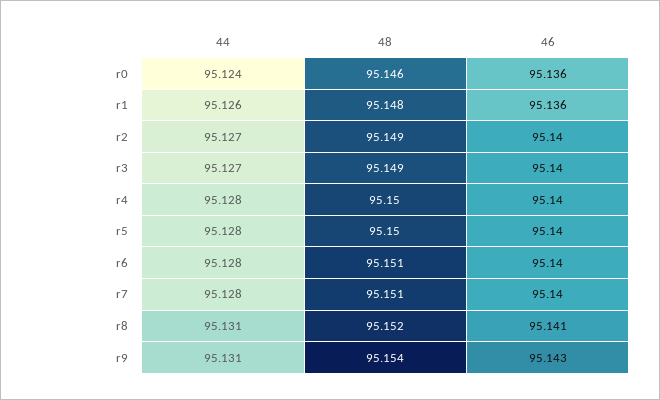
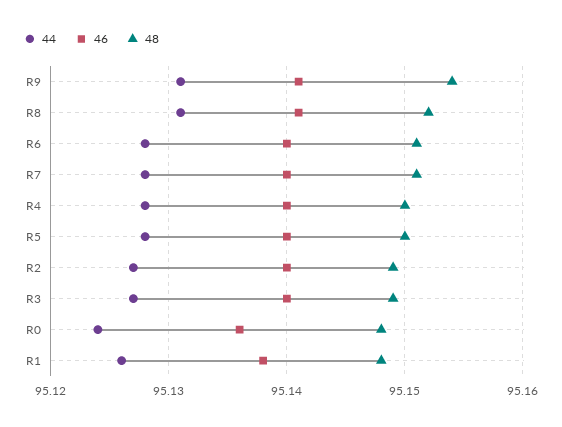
48, r0: 95.146 -> 95.148
46, r1: 95.136 -> 95.138
46, r9: 95.143 -> 95.141

